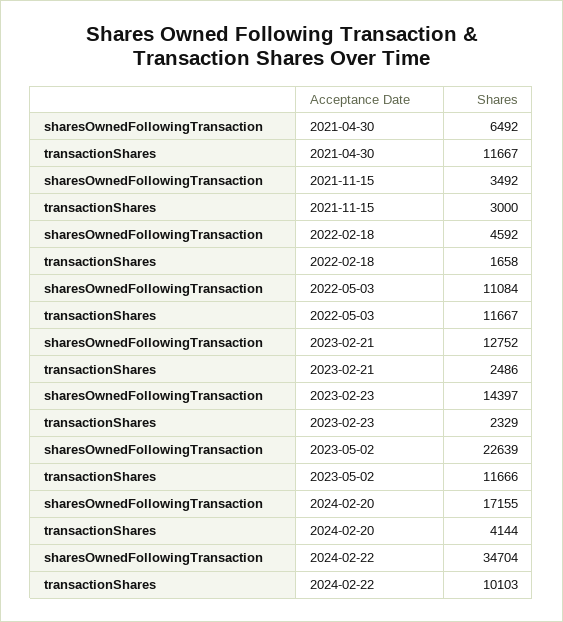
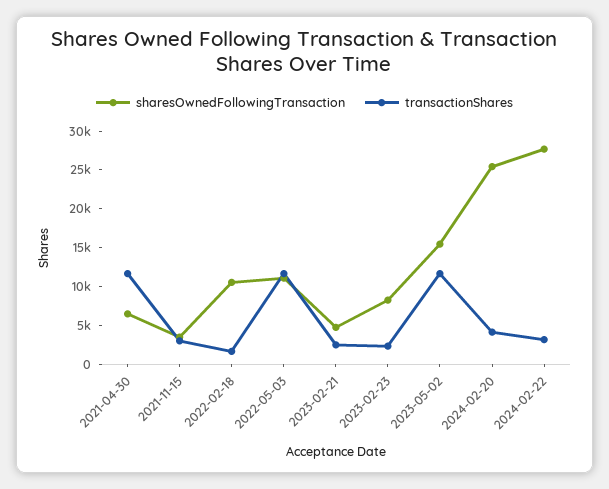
sharesOwnedFollowingTransaction, 2022-02-18: 4592 -> 10000
sharesOwnedFollowingTransaction, 2023-02-21: 12752 -> 5000
sharesOwnedFollowingTransaction, 2023-02-23: 14397 -> 7500
sharesOwnedFollowingTransaction, 2023-05-02: 22639 -> 15000
sharesOwnedFollowingTransaction, 2024-02-20: 17155 -> 25000
sharesOwnedFollowingTransaction, 2024-02-22: 34704 -> 27500
transactionShares, 2024-02-22: 10103 -> 2500

